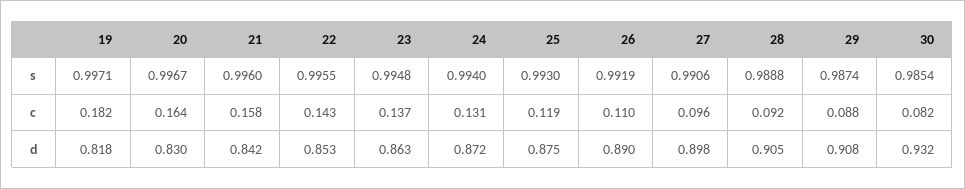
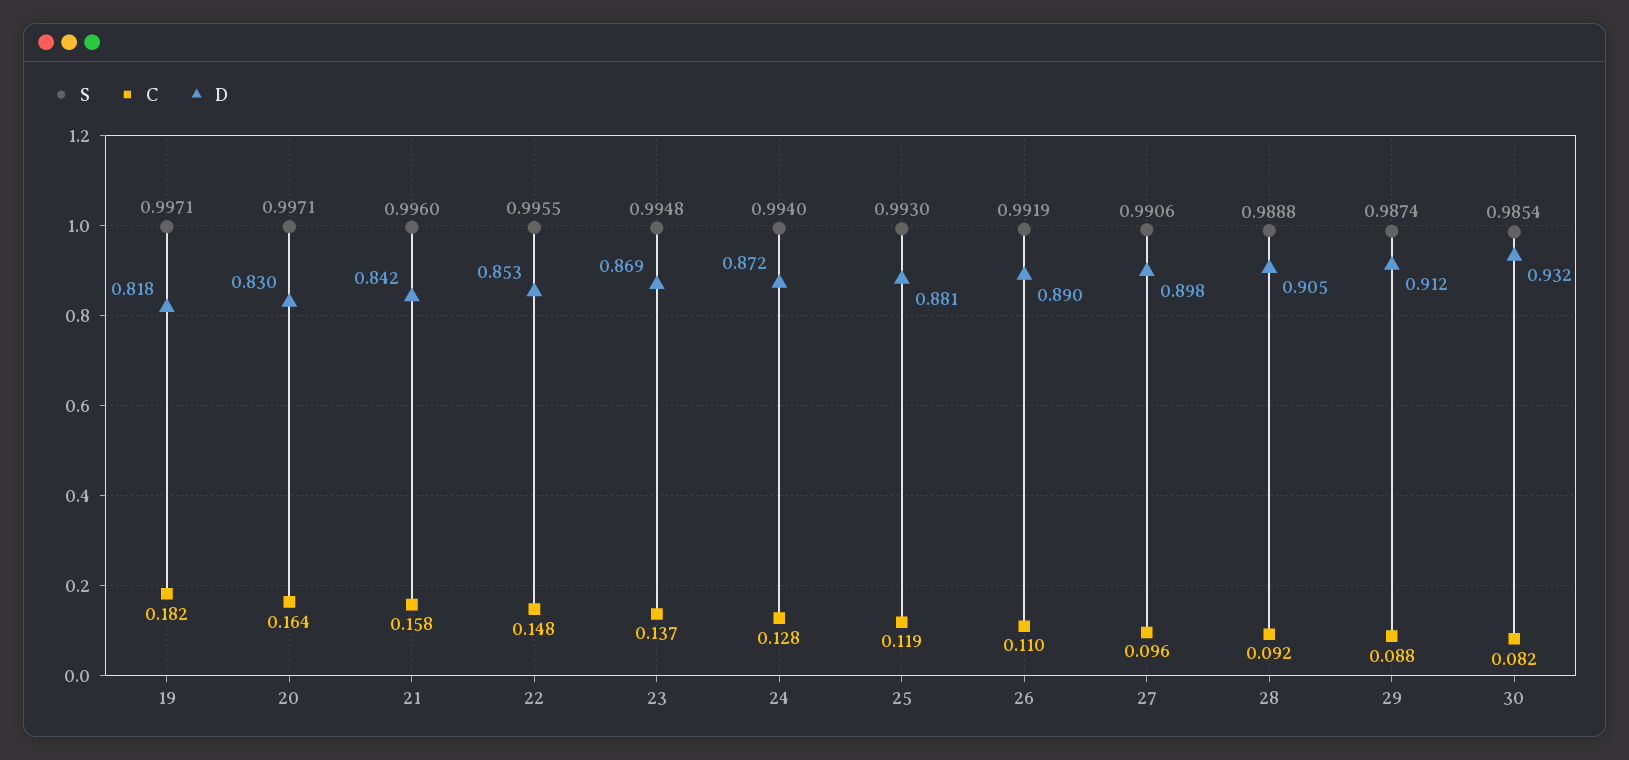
s, 20: 0.9967 -> 0.9971
c, 22: 0.143 -> 0.148
c, 24: 0.131 -> 0.128
d, 23: 0.863 -> 0.869
d, 25: 0.875 -> 0.881
d, 29: 0.908 -> 0.912

